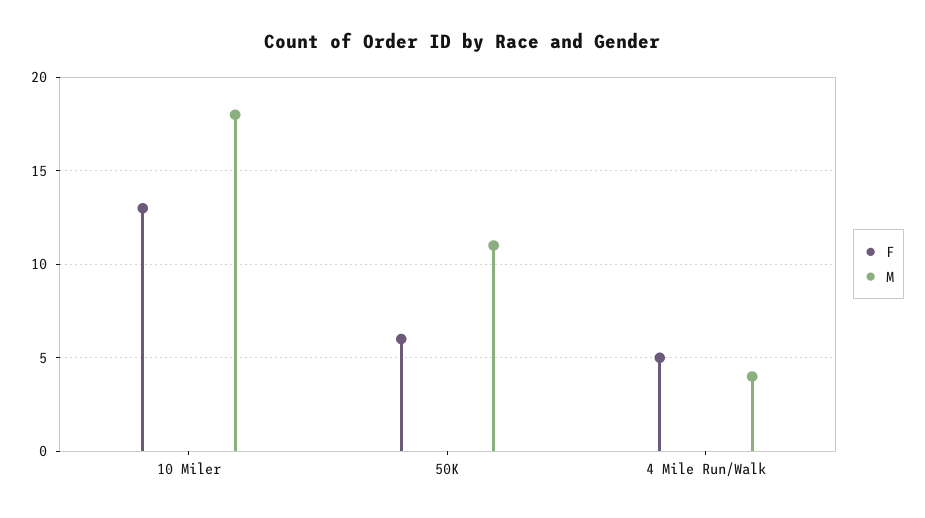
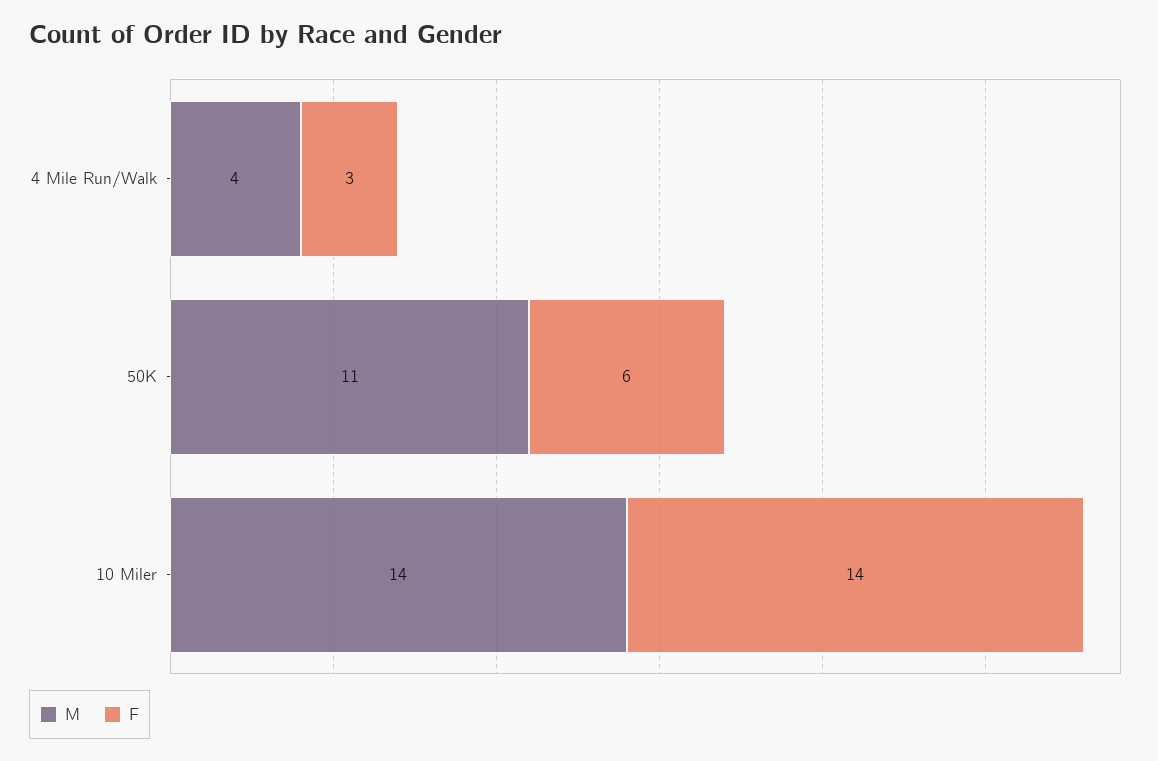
F, 10 Miler: 13 -> 14
M, 10 Miler: 18 -> 14
F, 4 Mile Run/Walk: 5 -> 3

